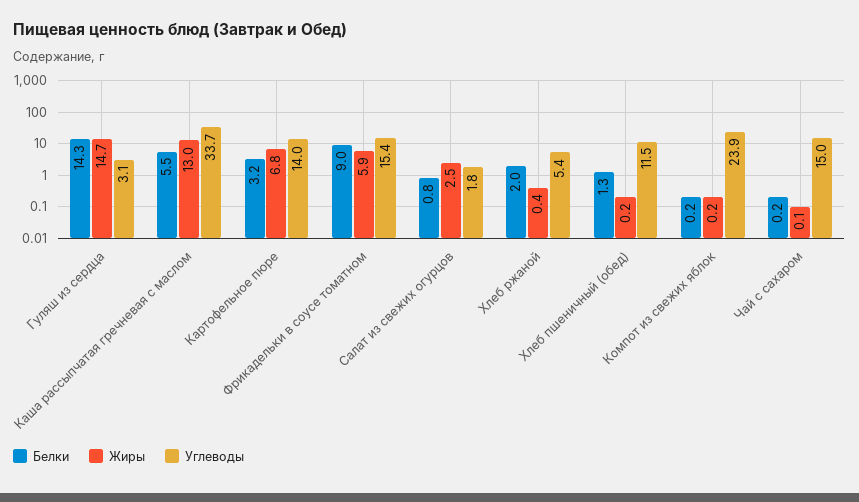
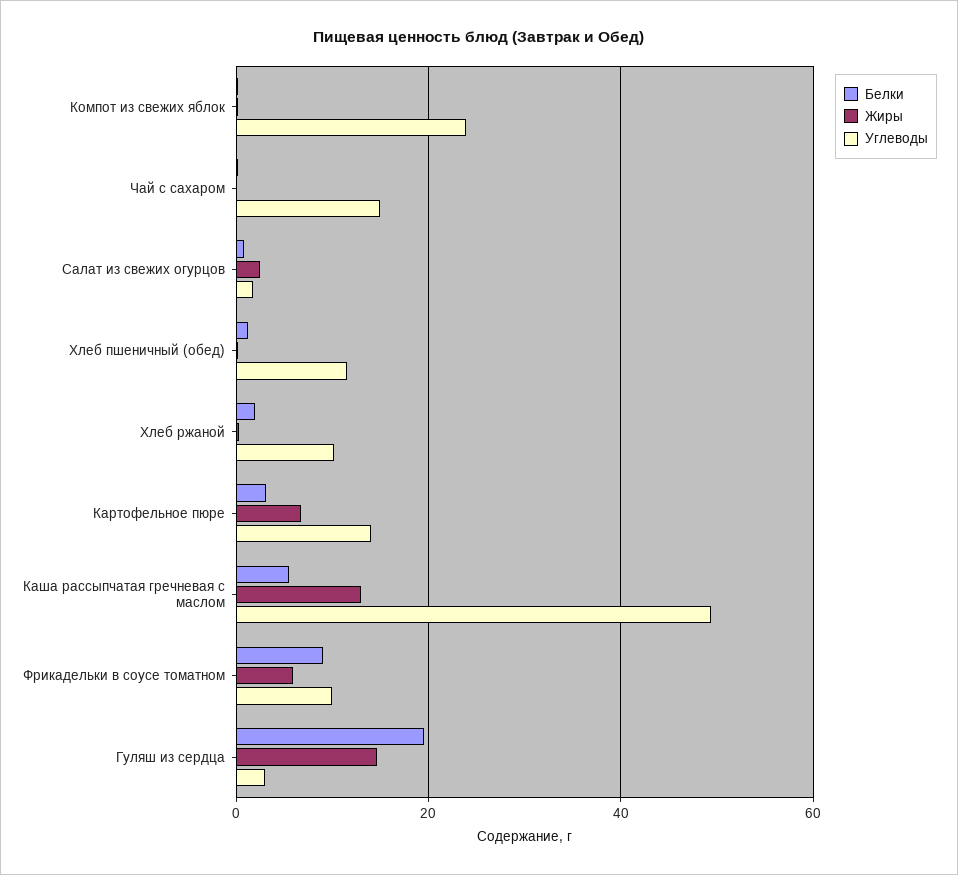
Белки, Гуляш из сердца: 14.3 -> 20
Углеводы, Каша рассыпчатая гречневая с маслом: 33.7 -> 50
Углеводы, Фрикадельки в соусе томатном: 15.4 -> 10
Углеводы, Хлеб ржаной: 5.4 -> 10

